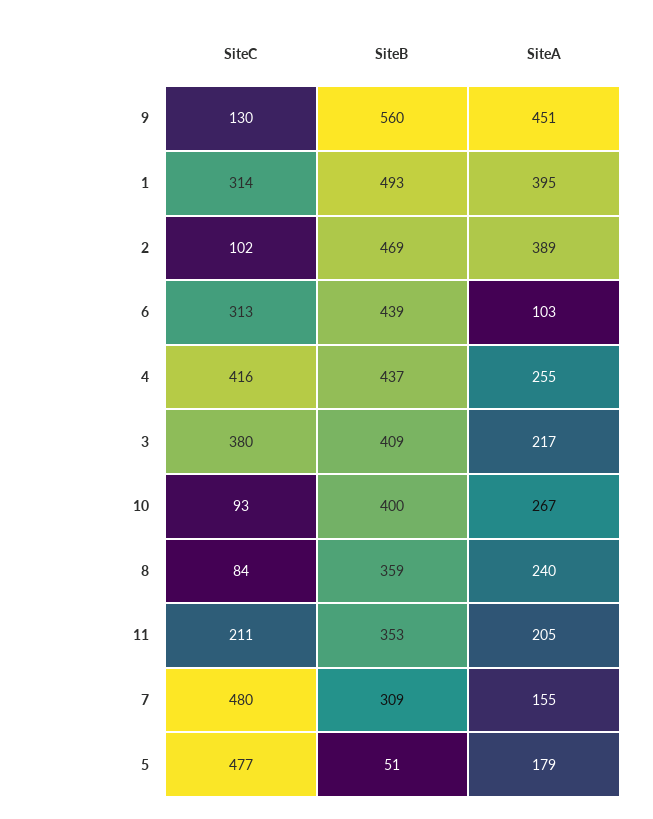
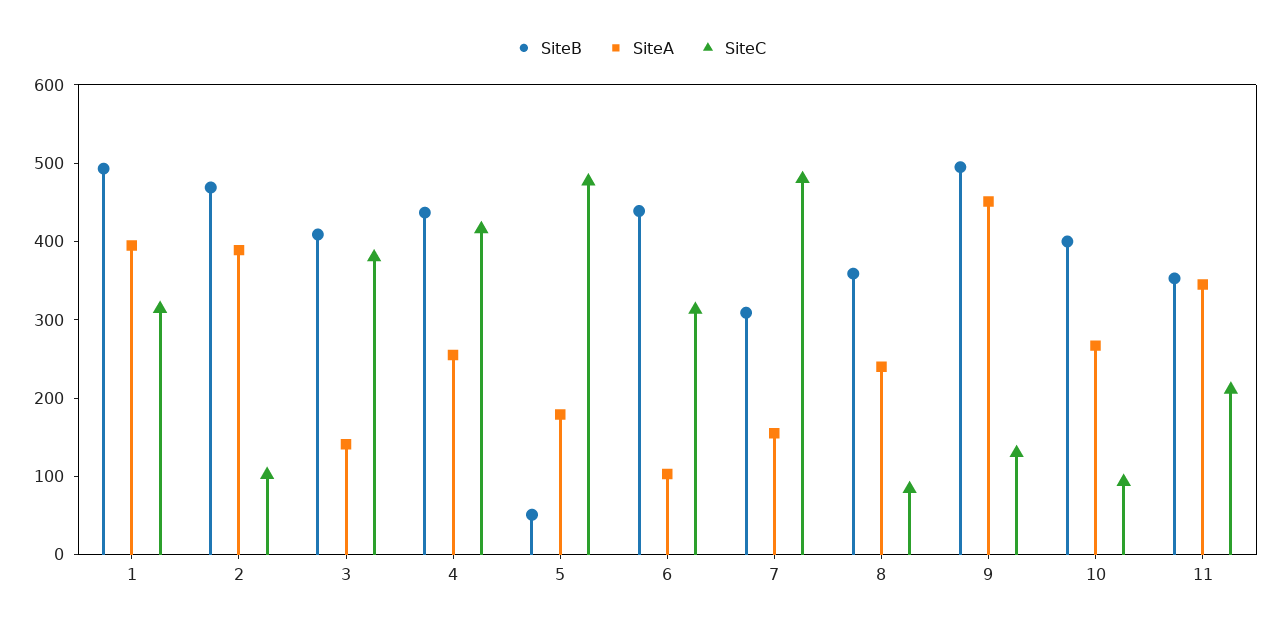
SiteB, 9: 560 -> 500
SiteA, 3: 217 -> 140
SiteA, 11: 205 -> 340

